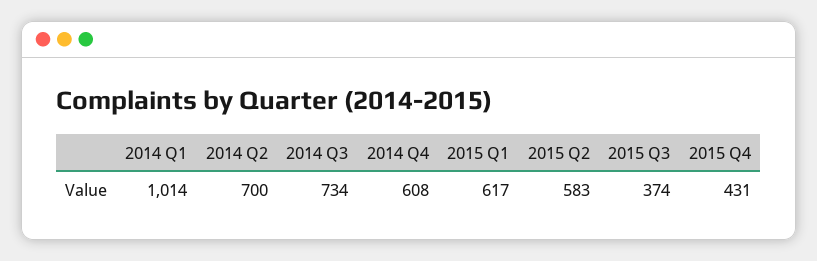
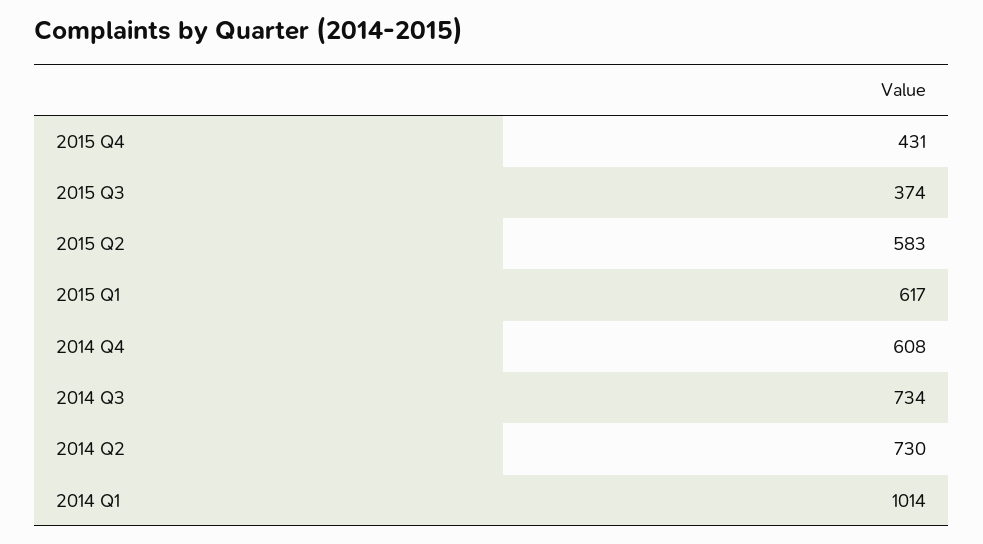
2014 Q2: 700 -> 730

